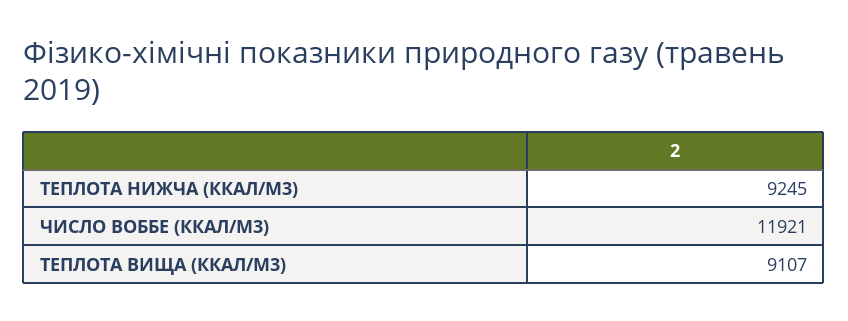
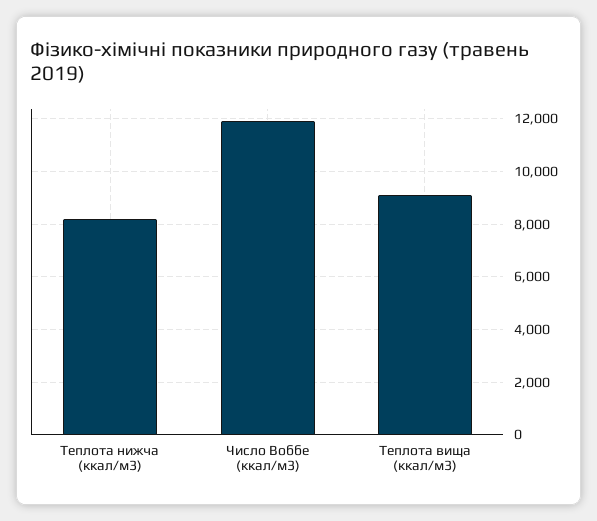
ТЕПЛОТА НИЖЧА (ККАЛ/М3): 9245 -> 8250

